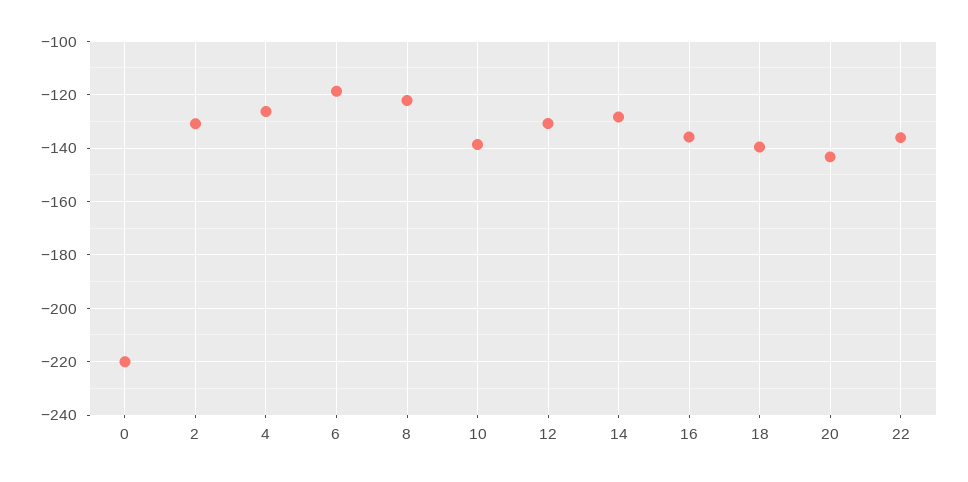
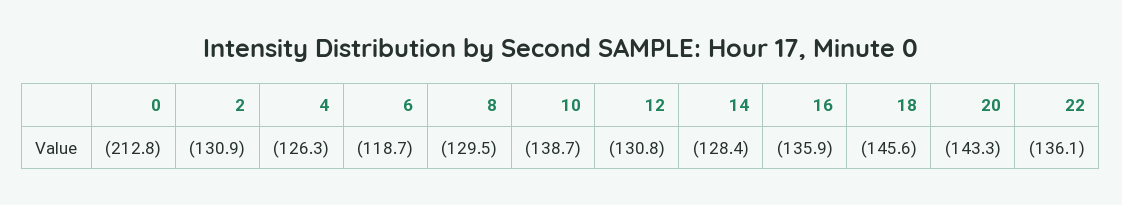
0: -220 -> -212.8
8: -122.5 -> -129.5
18: -140 -> -145.6

